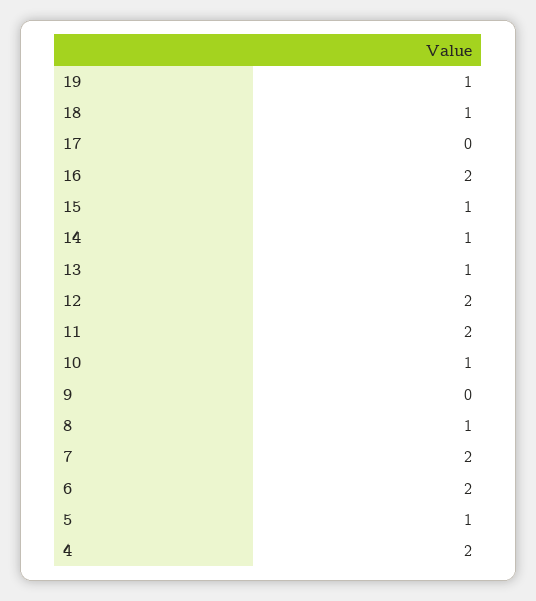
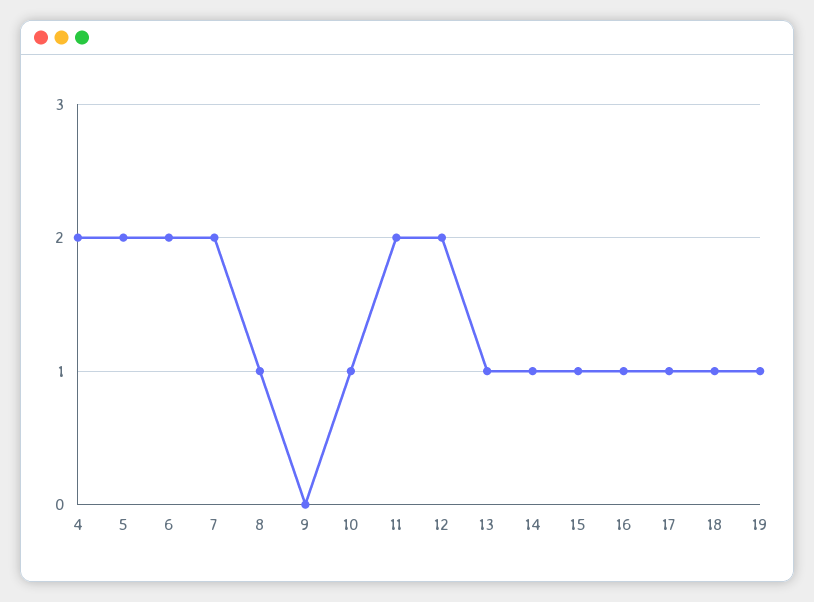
17: 0 -> 1
16: 2 -> 1
5: 1 -> 2

